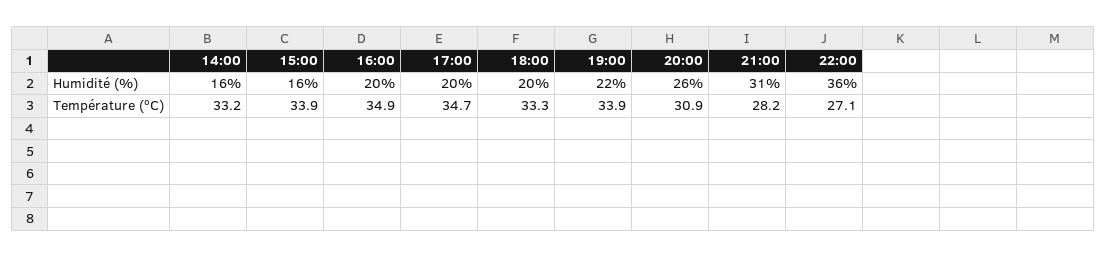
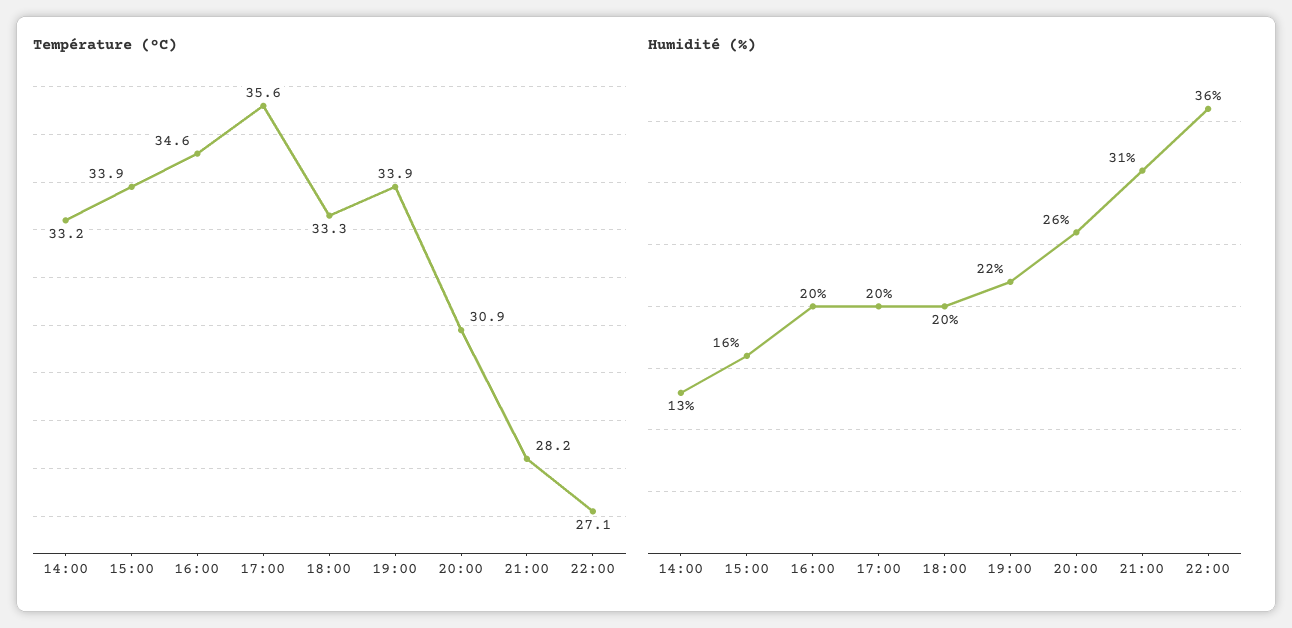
Humidité (%), 14:00: 16 -> 13
Température (ºC), 16:00: 34.9 -> 34.6
Température (ºC), 17:00: 34.7 -> 35.6

